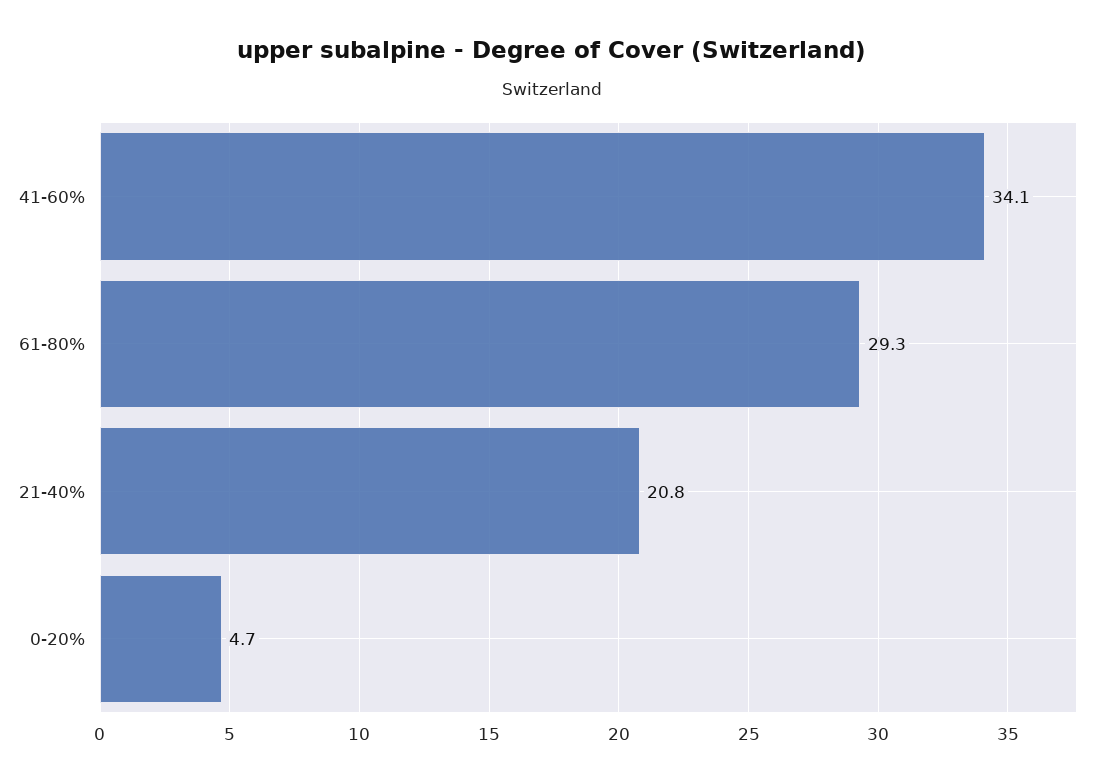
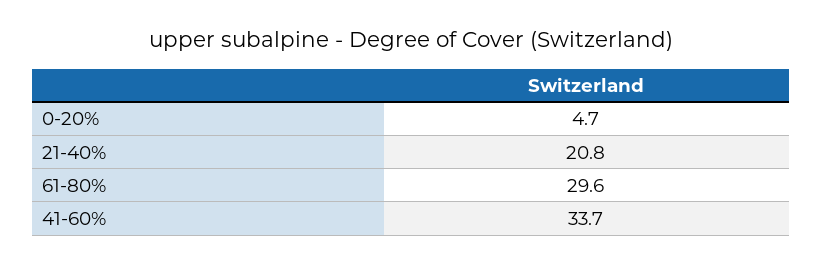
41-60%: 34.1 -> 33.7
61-80%: 29.3 -> 29.6

